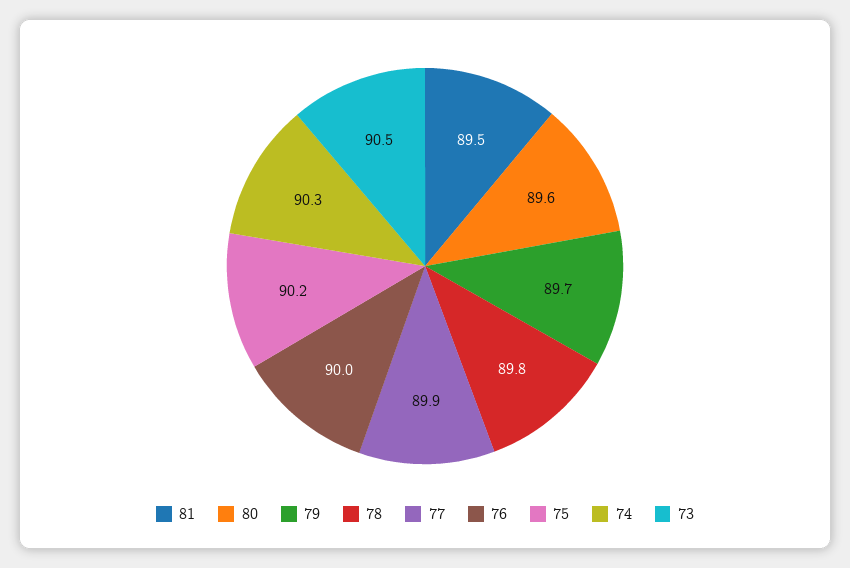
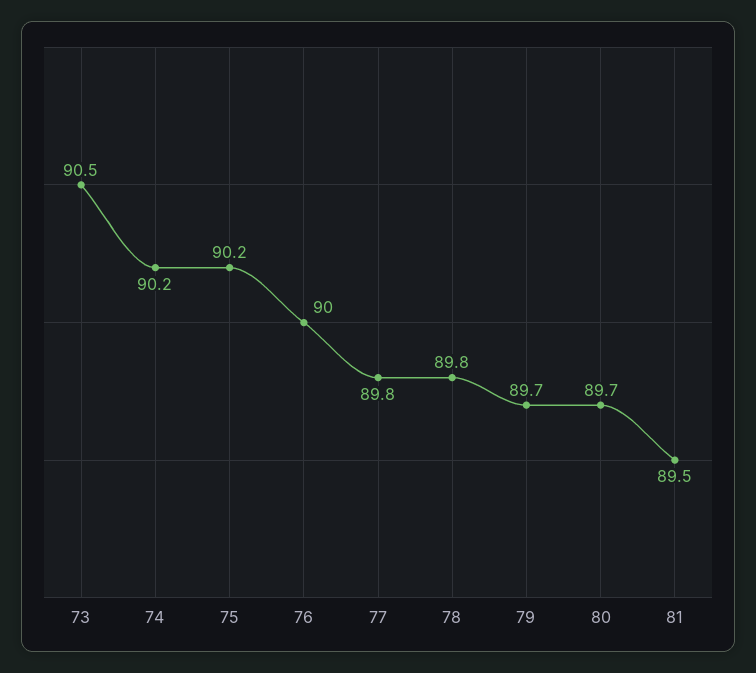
80: 89.6 -> 89.7
77: 89.9 -> 89.8
74: 90.3 -> 90.2

